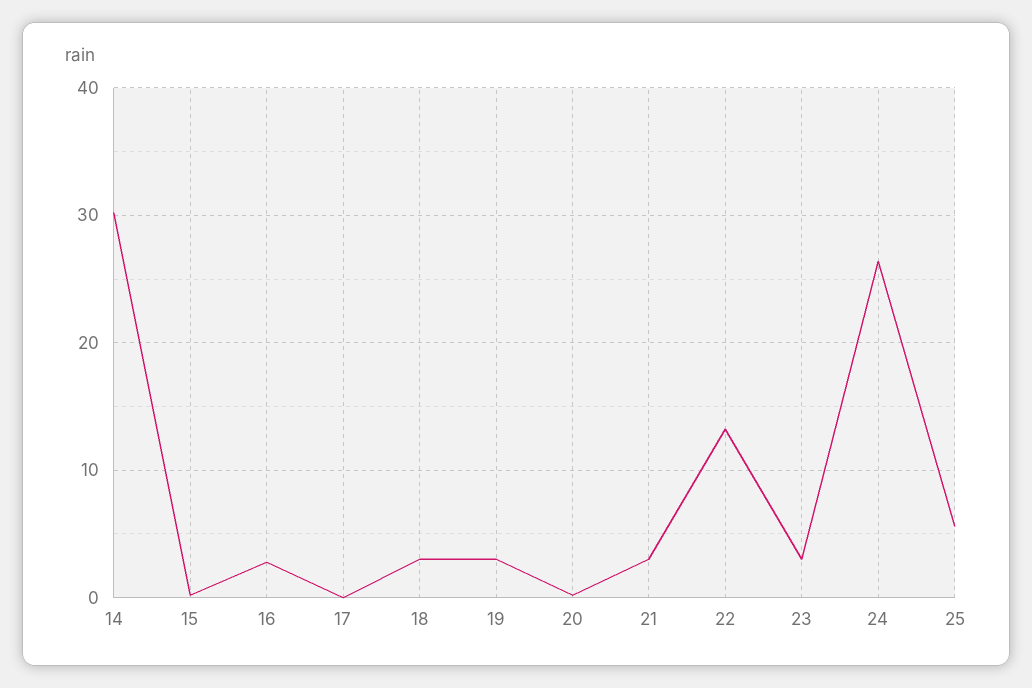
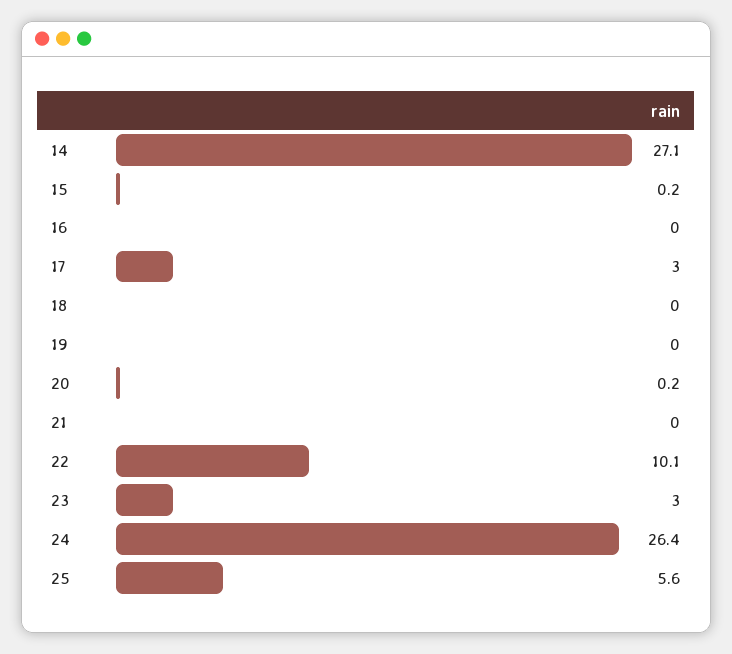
14: 30 -> 27.1
16: 3 -> 0
17: 0 -> 3
18: 3 -> 0
19: 3 -> 0
21: 3 -> 0
22: 13 -> 10.1

